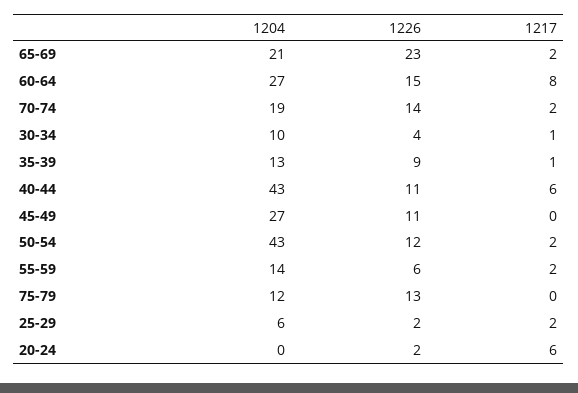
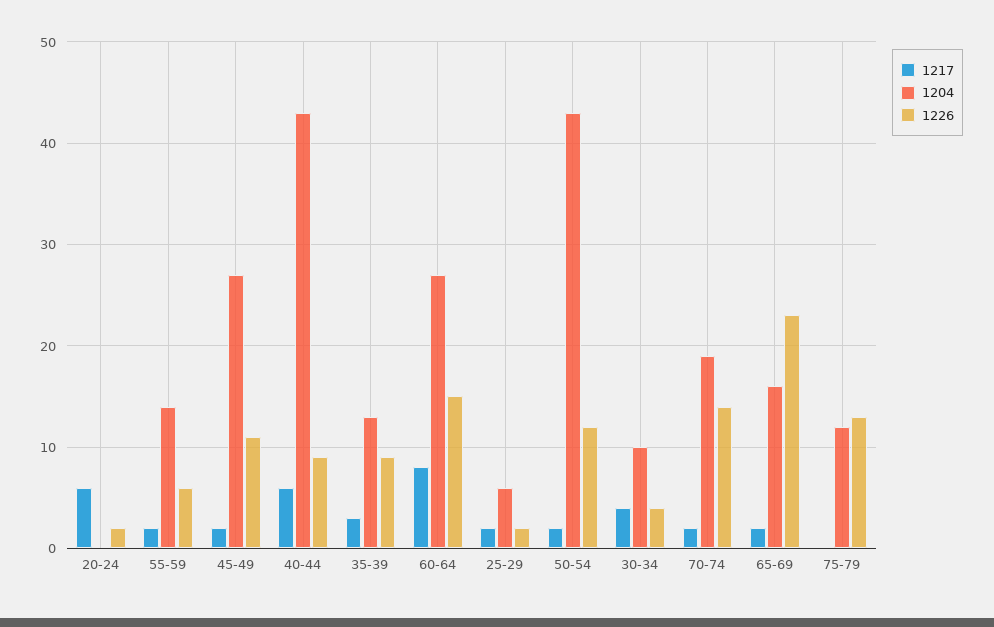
1204, 65-69: 21 -> 16
1217, 30-34: 1 -> 4
1217, 35-39: 1 -> 3
1226, 40-44: 11 -> 9
1217, 45-49: 0 -> 2

